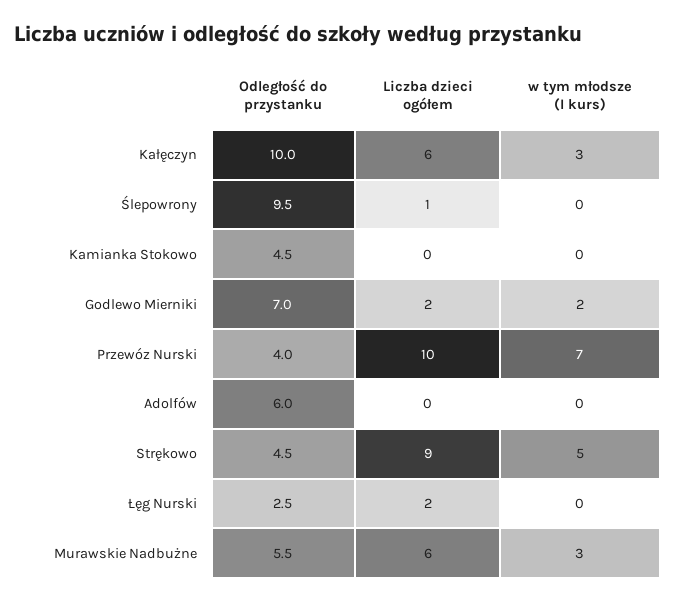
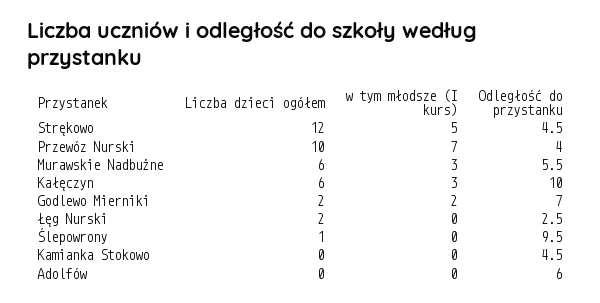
Liczba dzieci ogółem, Strękowo: 9 -> 12

